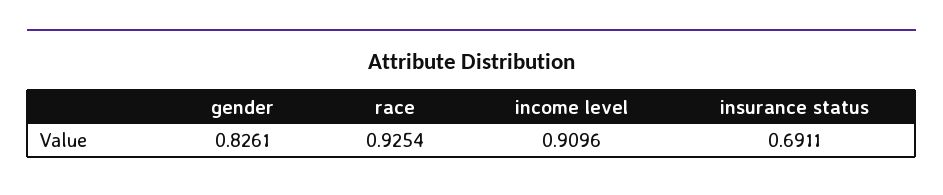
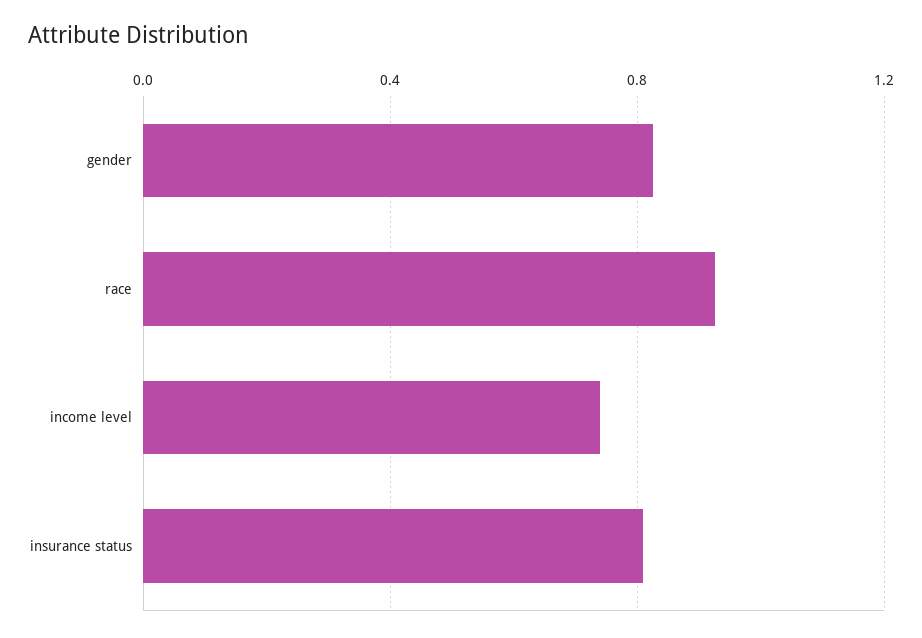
income level: 0.9096 -> 0.75
insurance status: 0.6911 -> 0.8

